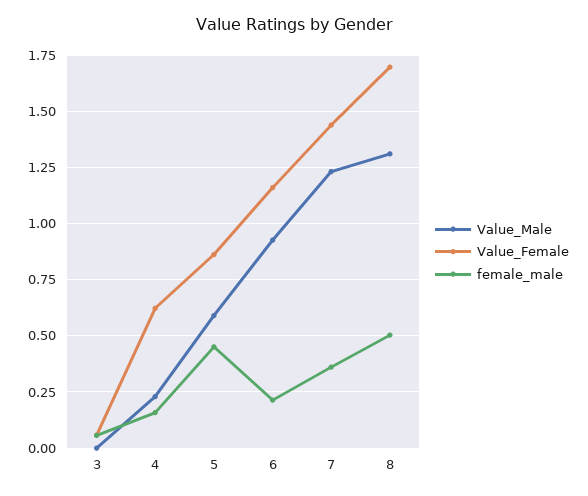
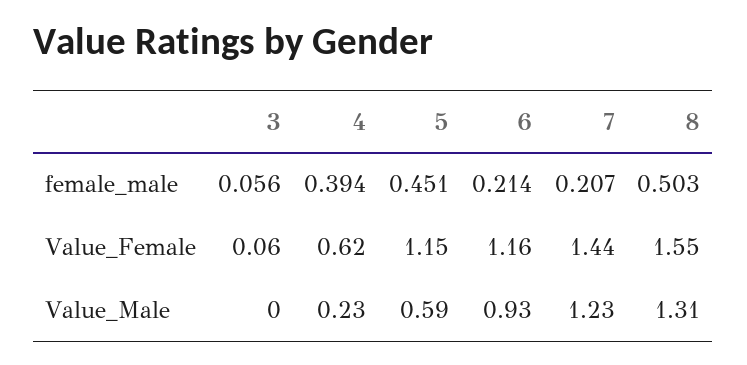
female_male, 4: 0.15 -> 0.394
Value_Female, 5: 0.85 -> 1.15
female_male, 7: 0.35 -> 0.207
Value_Female, 8: 1.7 -> 1.55

